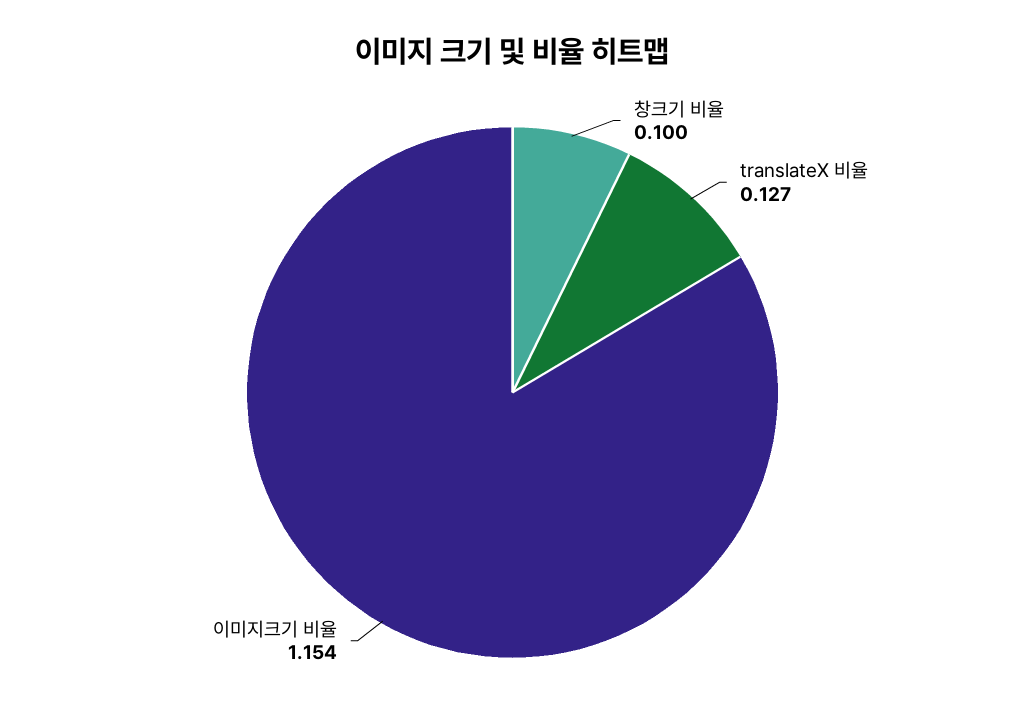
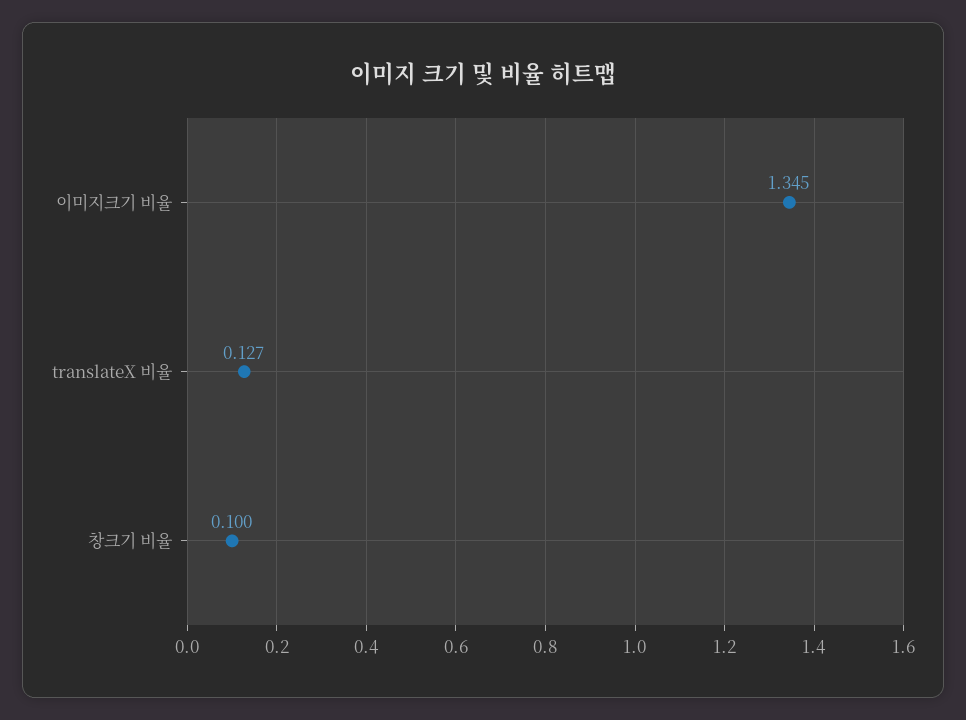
이미지크기 비율: 1.154 -> 1.345

